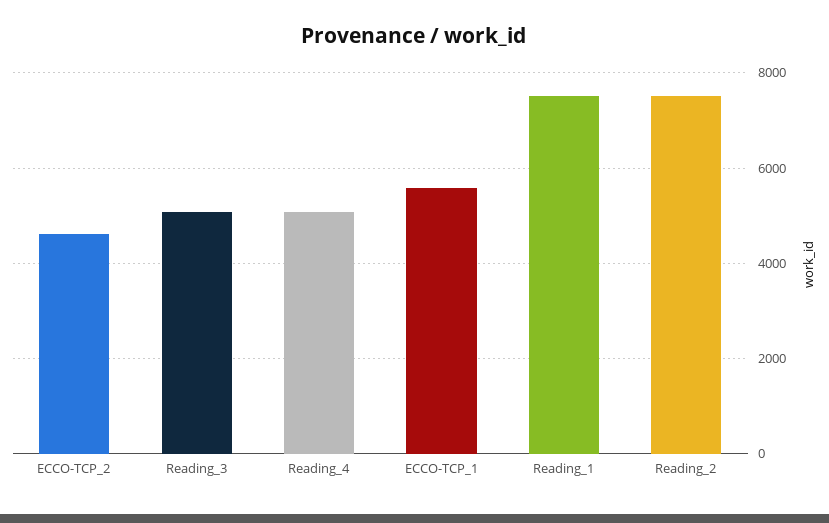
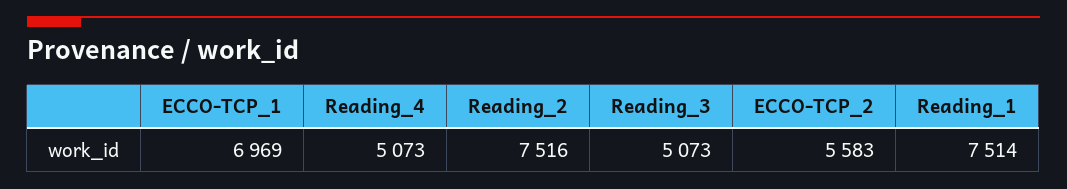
ECCO-TCP_2: 4600 -> 5583
ECCO-TCP_1: 5600 -> 6969

